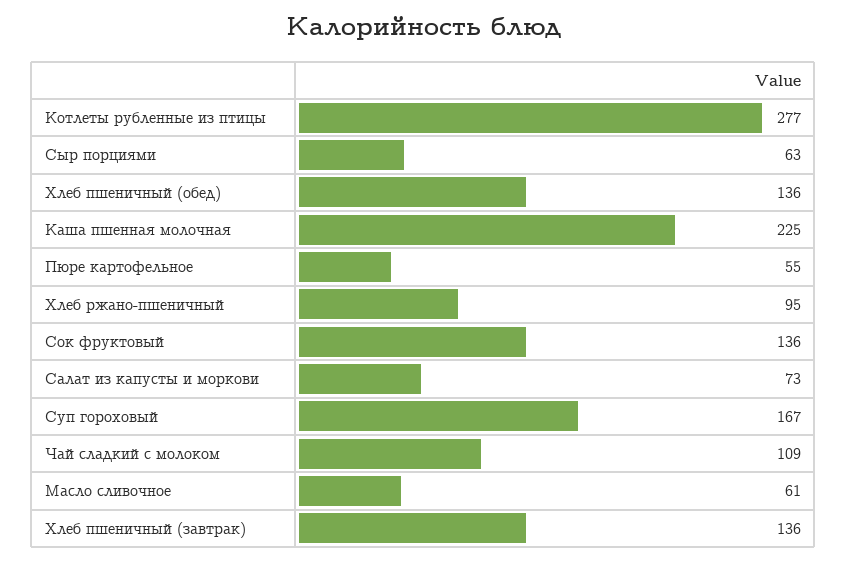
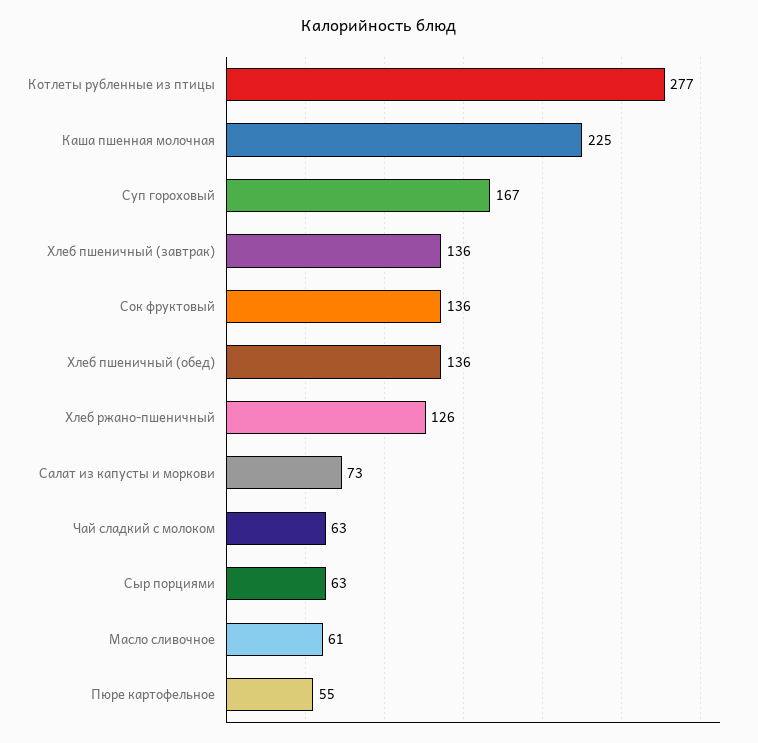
Хлеб ржано-пшеничный: 95 -> 126
Чай сладкий с молоком: 109 -> 63

